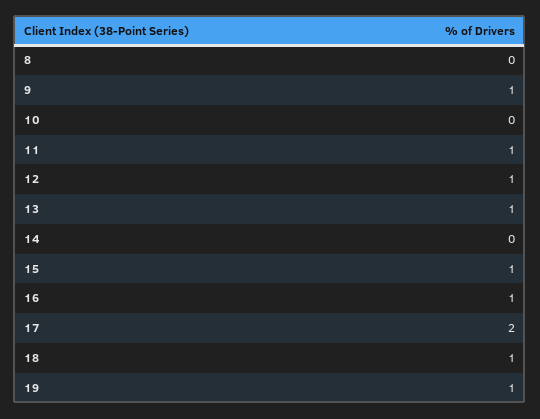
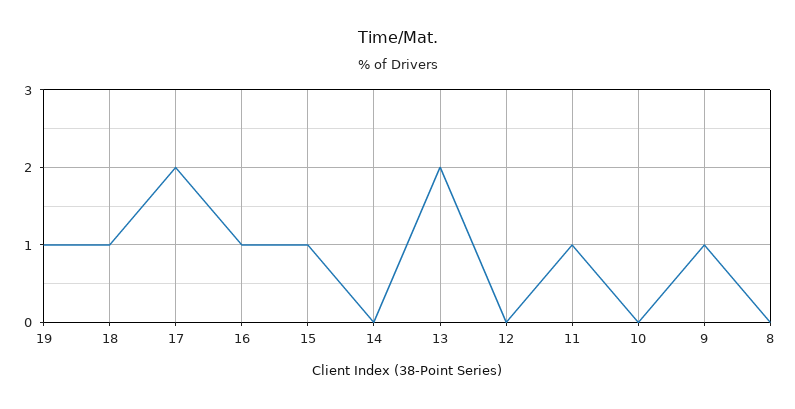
12: 1 -> 0
13: 1 -> 2

